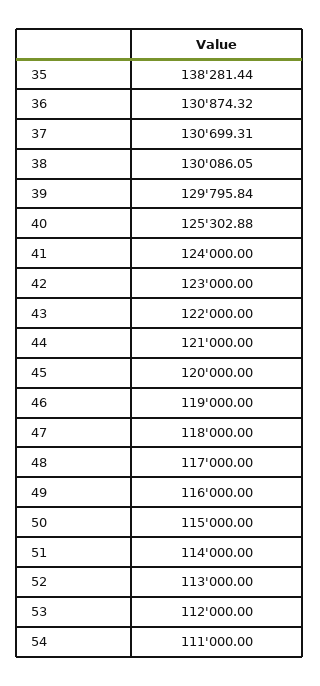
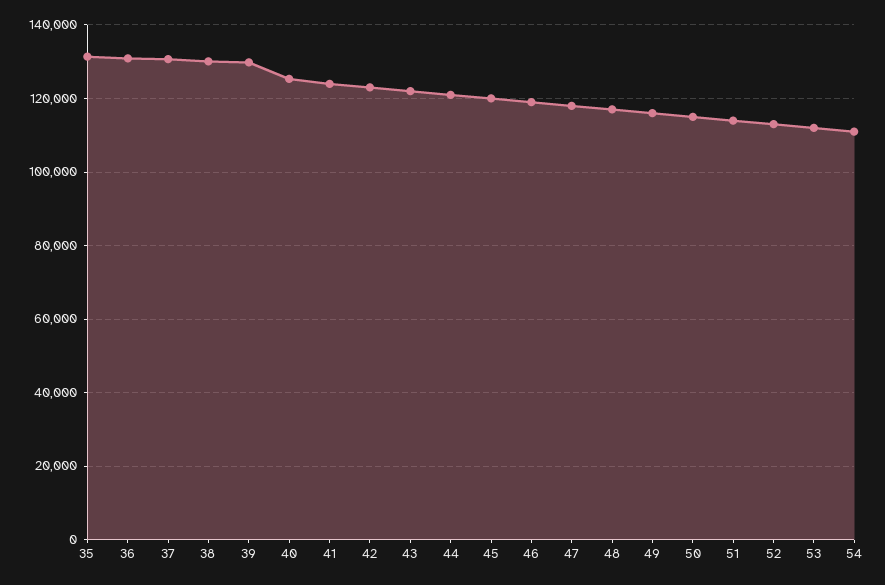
35: 138281.44 -> 132000

